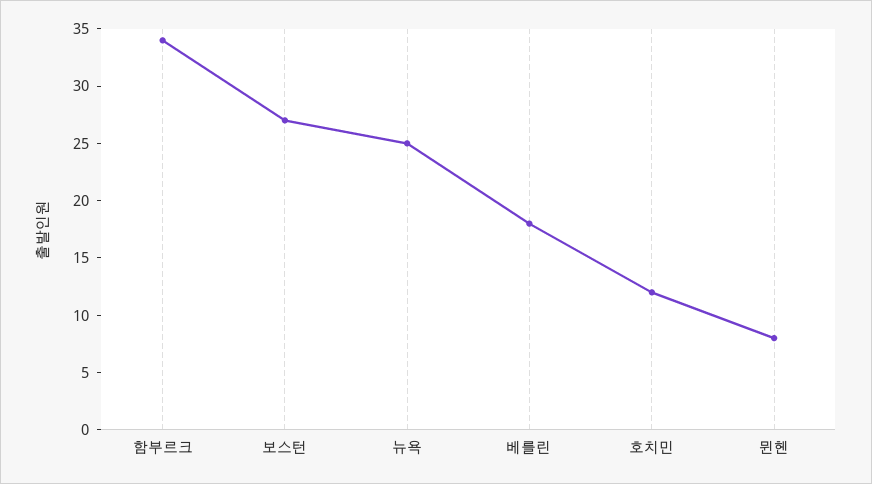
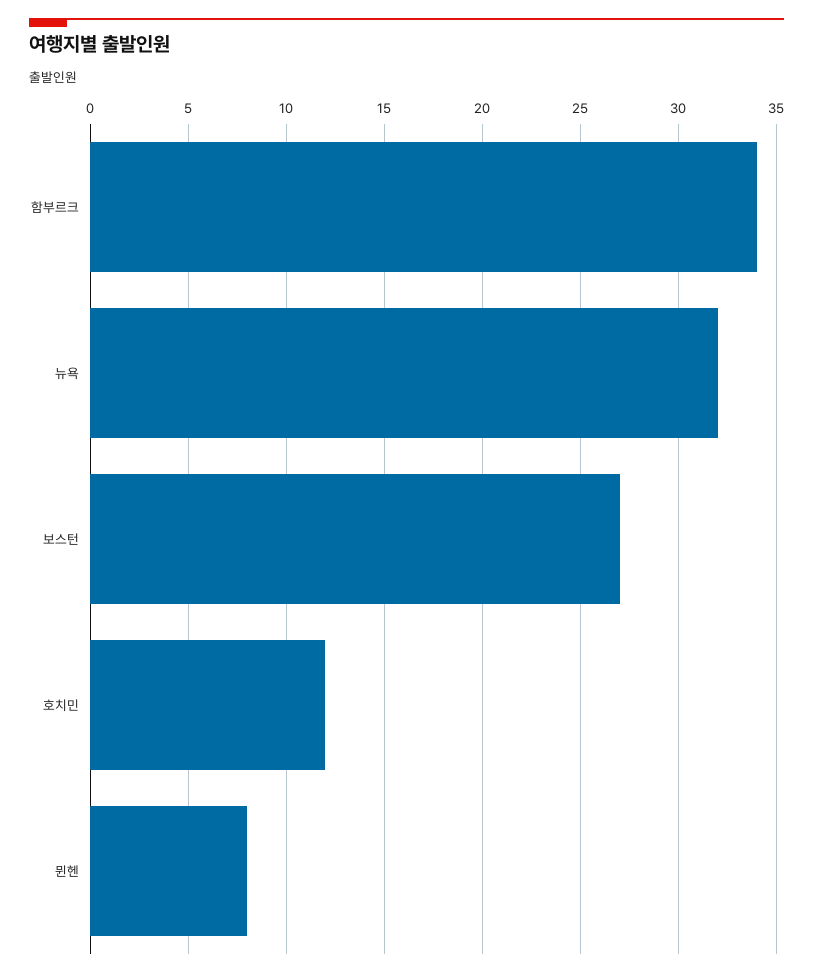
뉴욕: 25 -> 32
베를린: 18 -> none

